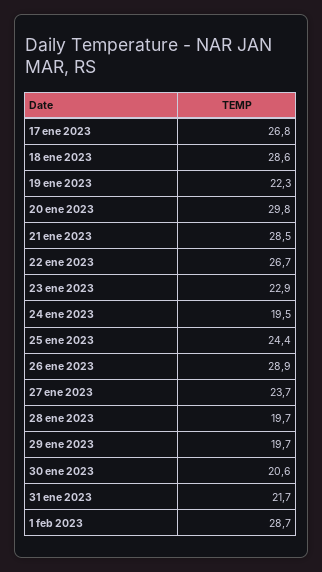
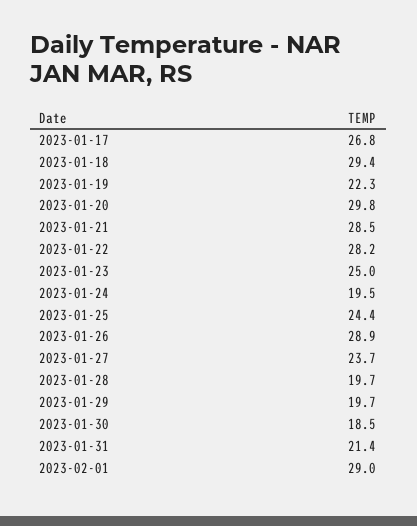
18 ene 2023: 28.6 -> 29.4
22 ene 2023: 26.7 -> 28.2
23 ene 2023: 22.9 -> 25
30 ene 2023: 20.6 -> 18.5
31 ene 2023: 21.7 -> 21.4
1 feb 2023: 28.7 -> 29

